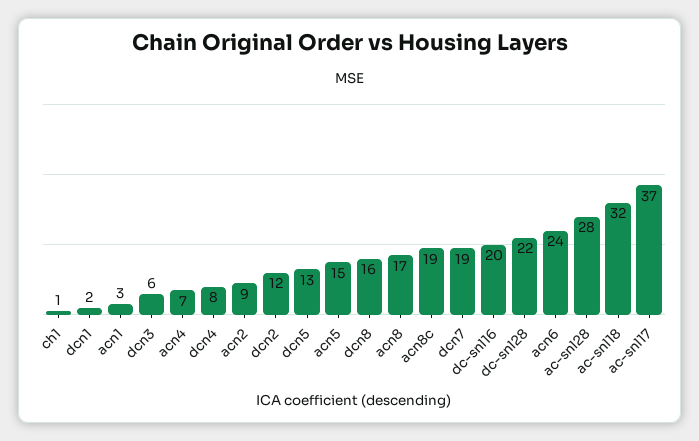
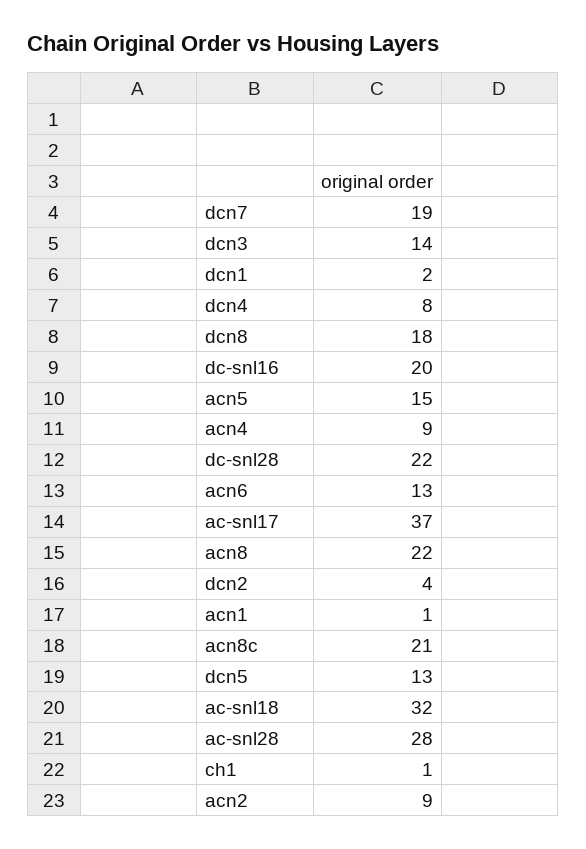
acn1: 3 -> 1
dcn3: 6 -> 14
acn4: 7 -> 9
dcn2: 12 -> 4
dcn8: 16 -> 18
acn8: 17 -> 22
acn8c: 19 -> 21
acn6: 24 -> 13

